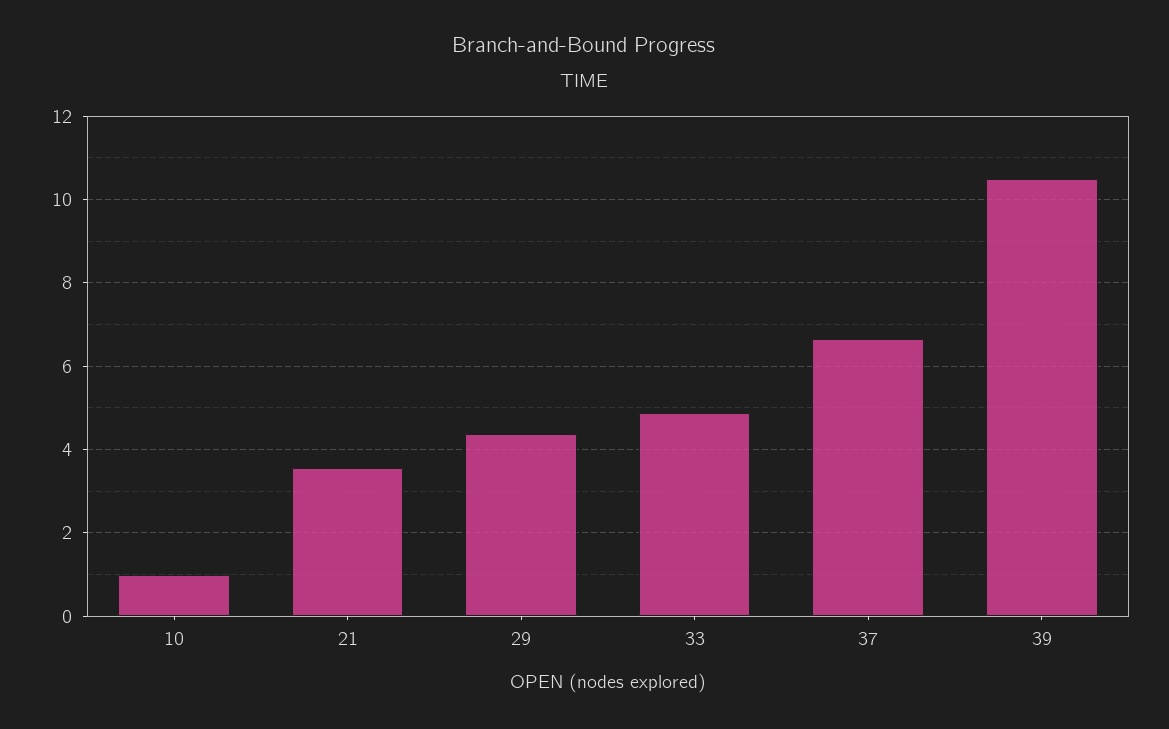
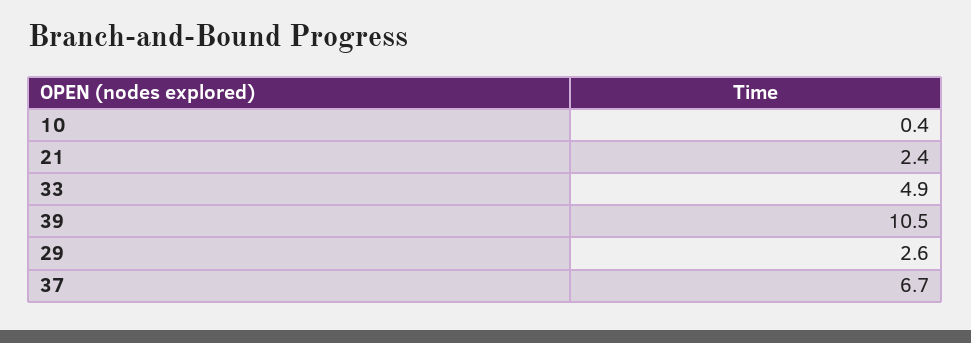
10: 1 -> 0.4
21: 3.6 -> 2.4
29: 4.4 -> 2.6

